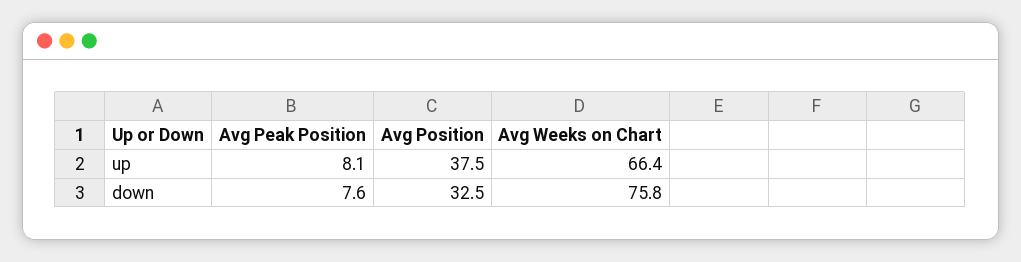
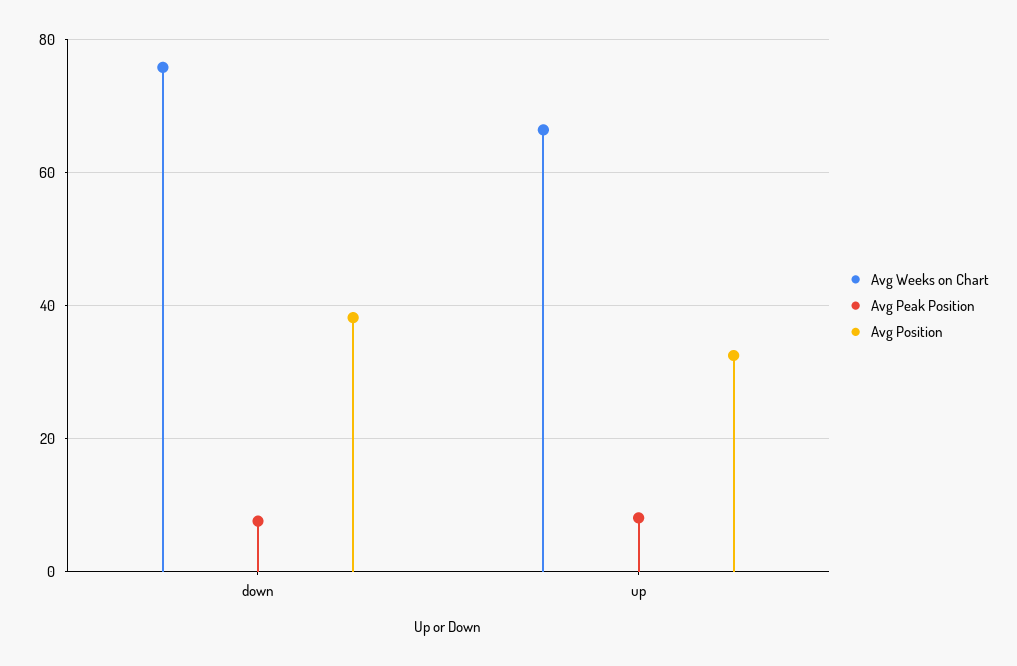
Avg Position, up: 37.5 -> 32
Avg Position, down: 32.5 -> 38

